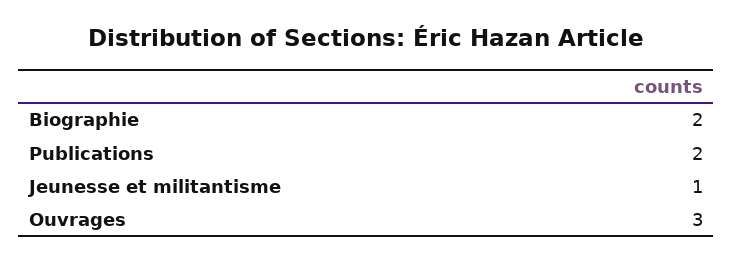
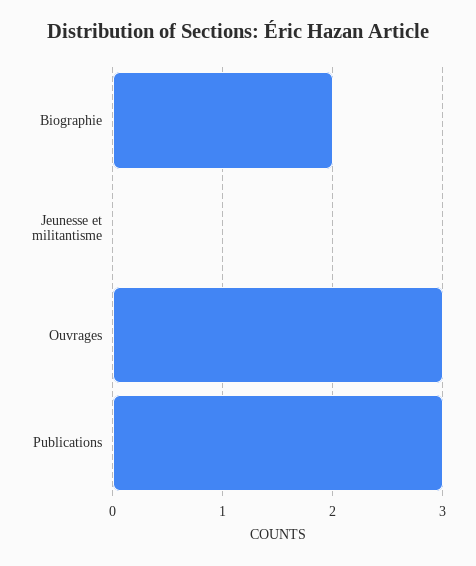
Publications: 2 -> 3
Jeunesse et militantisme: 1 -> 0

